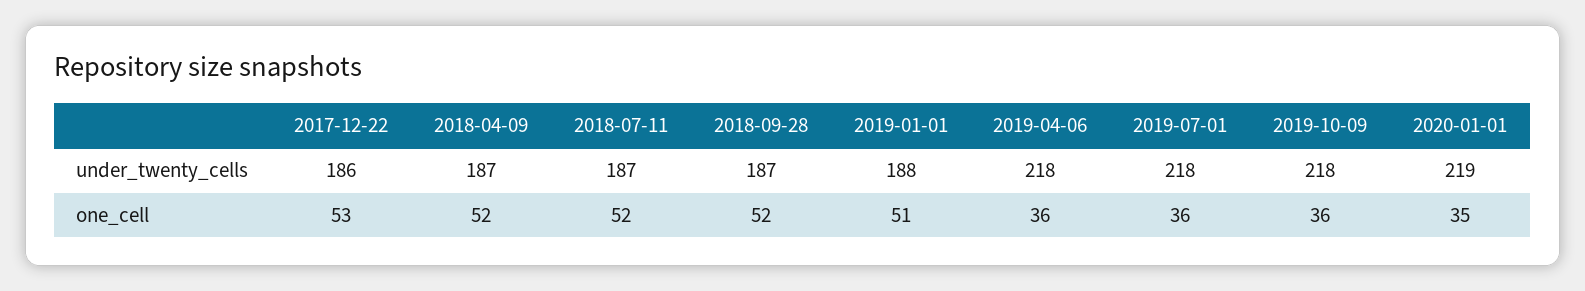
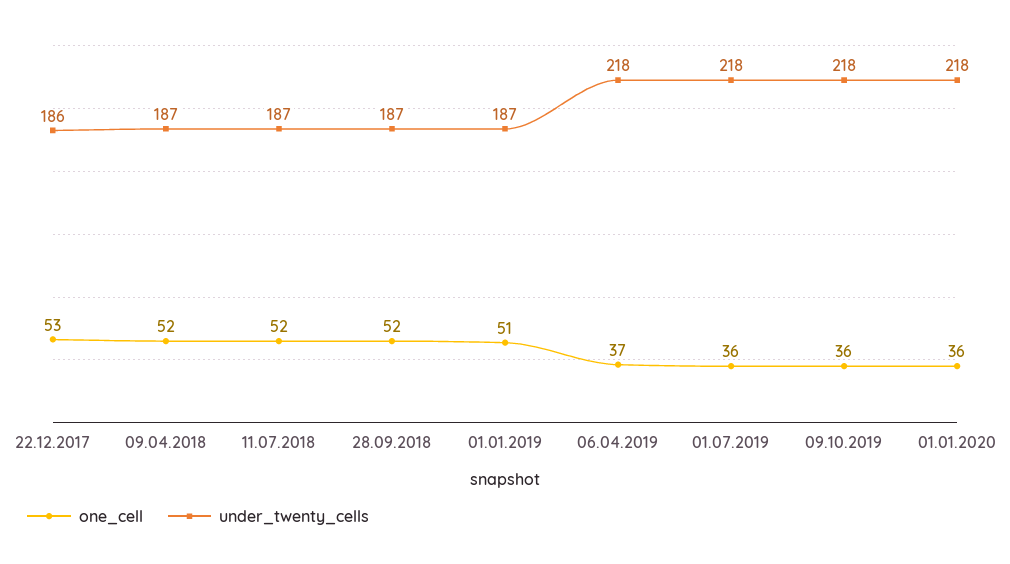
under_twenty_cells, 2019-01-01: 188 -> 187
under_twenty_cells, 2020-01-01: 219 -> 218
one_cell, 2019-04-06: 36 -> 37
one_cell, 2020-01-01: 35 -> 36

